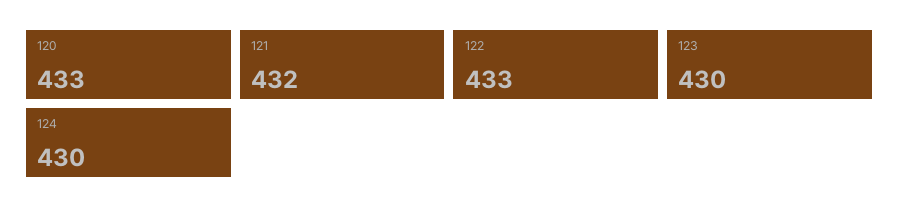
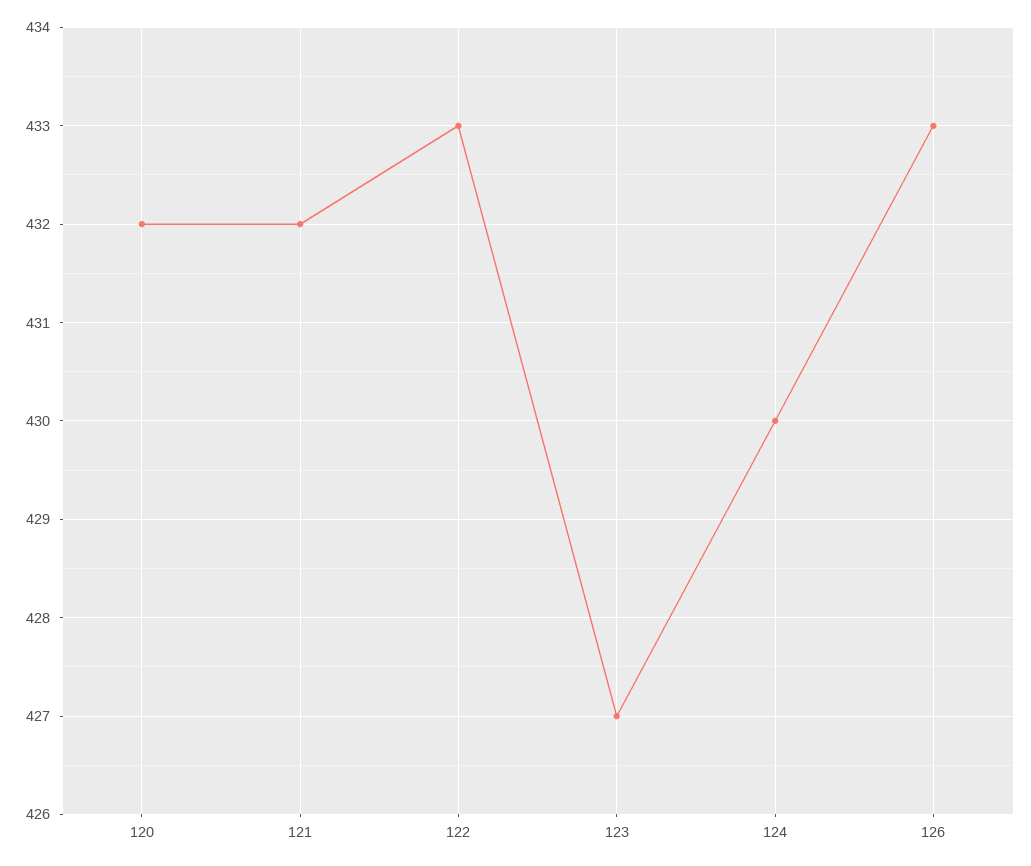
120: 433 -> 432
123: 430 -> 427
126: none -> 433

